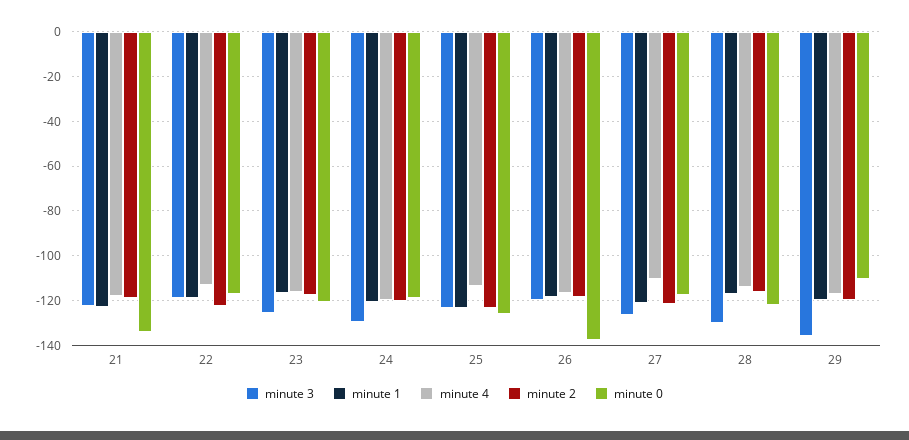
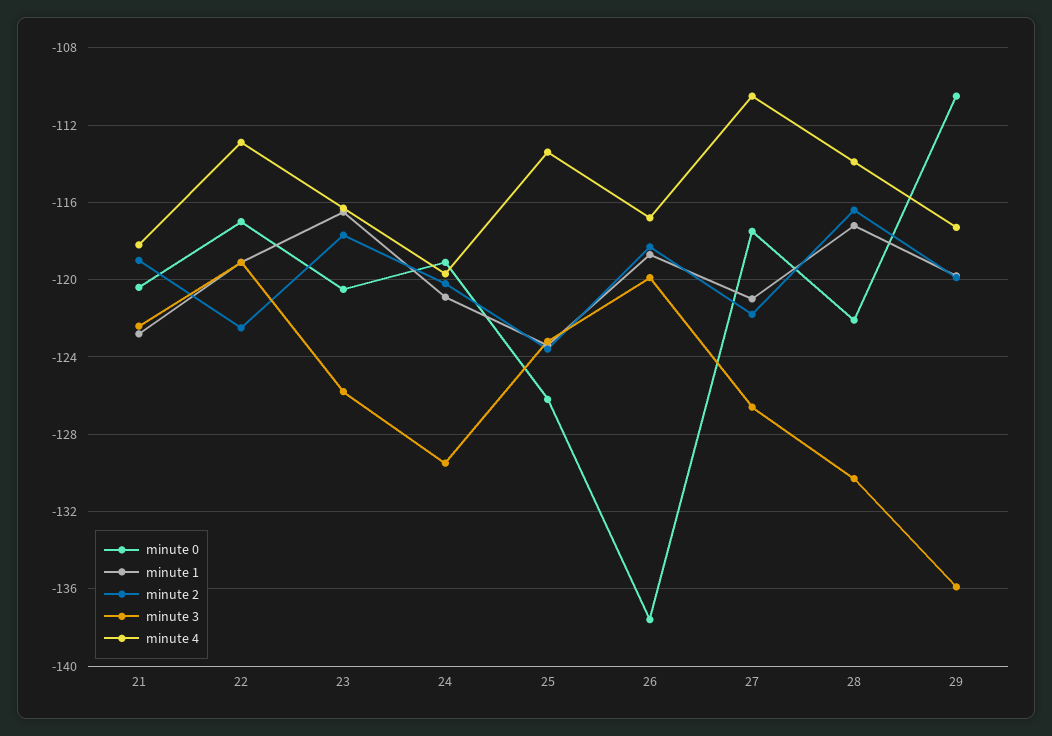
minute 0, 21: -135 -> -120.5

